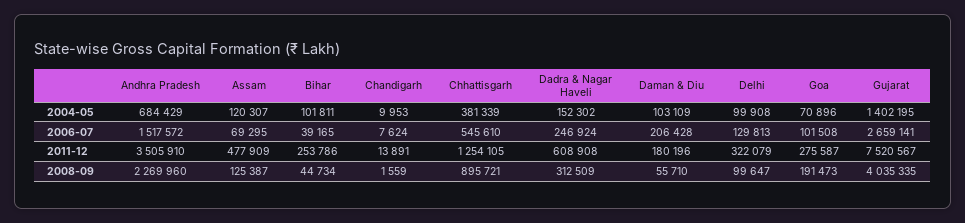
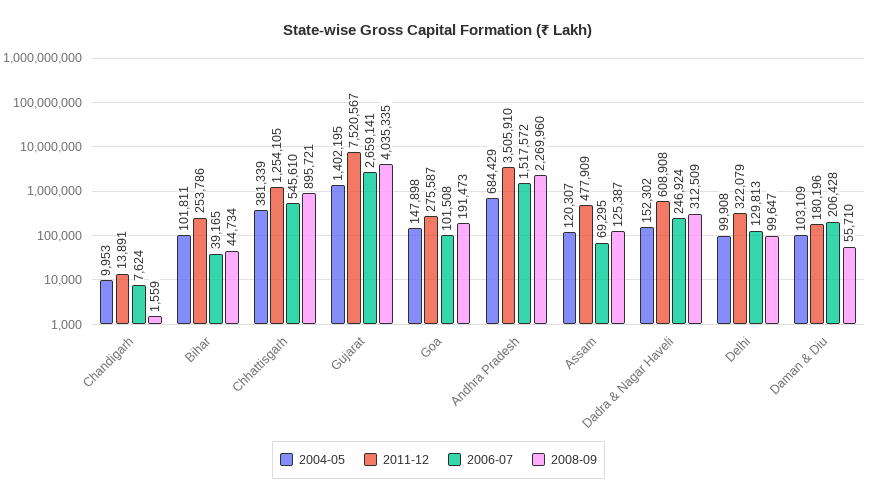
2004-05, Goa: 70896 -> 147898

